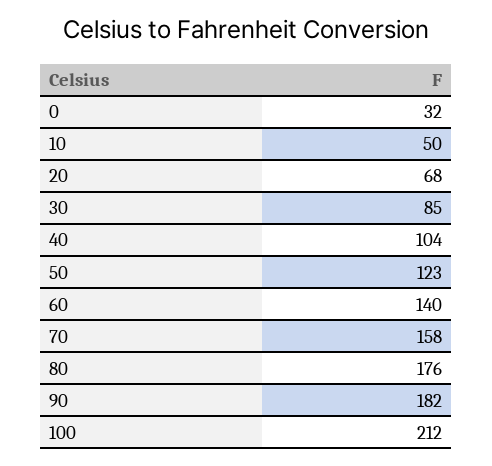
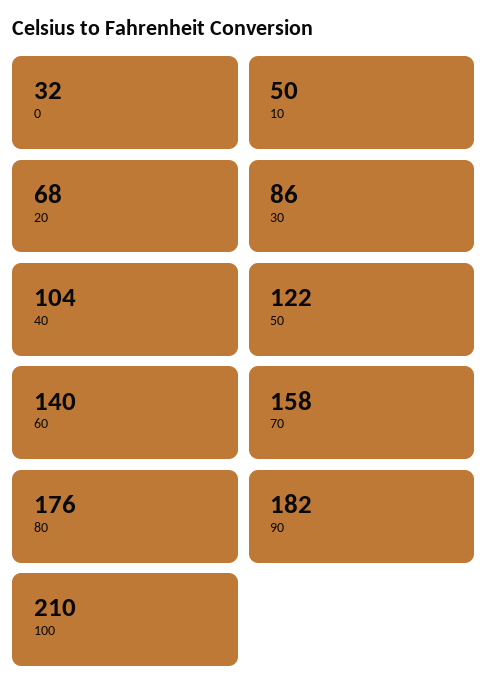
30: 85 -> 86
50: 123 -> 122
100: 212 -> 210

